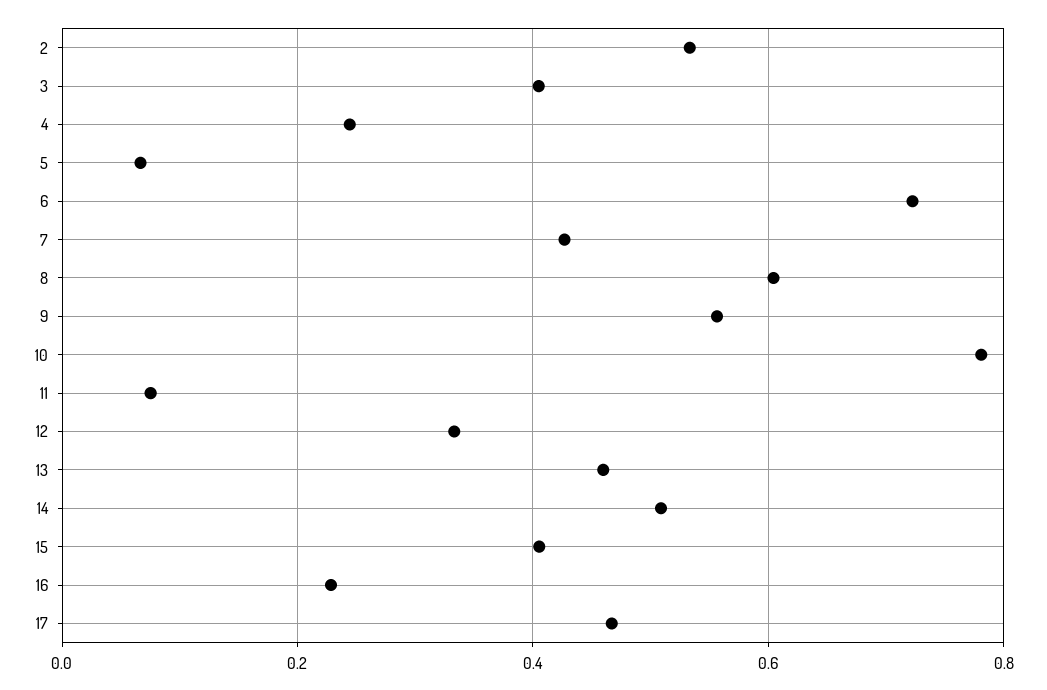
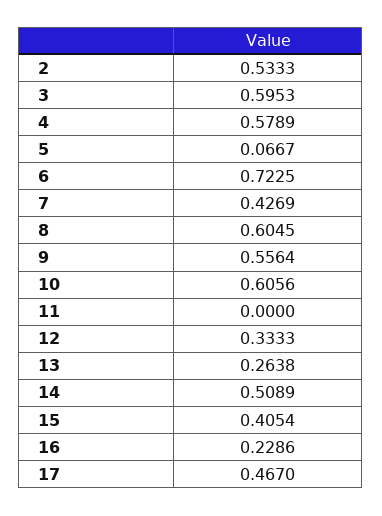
3: 0.4 -> 0.5953
4: 0.24 -> 0.5789
10: 0.78 -> 0.6056
11: 0.08 -> 0
13: 0.46 -> 0.2638

